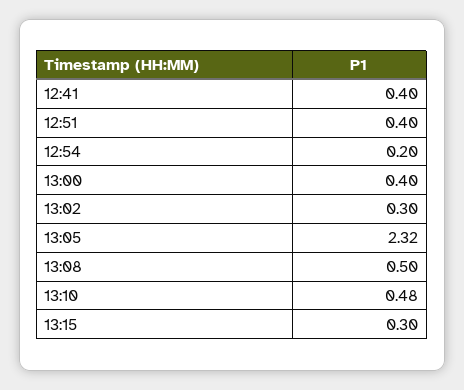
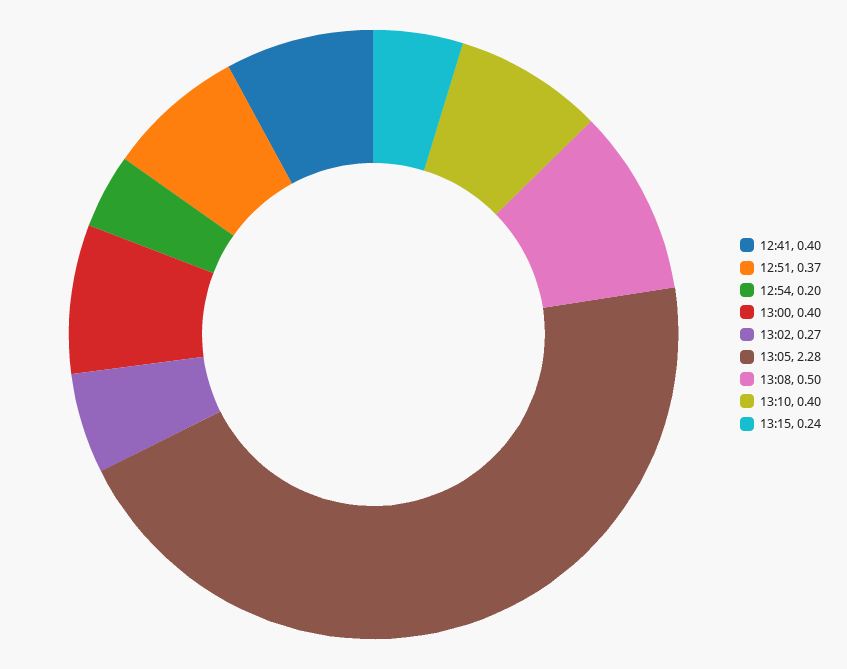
12:51: 0.4 -> 0.37
13:02: 0.3 -> 0.27
13:05: 2.32 -> 2.28
13:10: 0.48 -> 0.4
13:15: 0.3 -> 0.24

